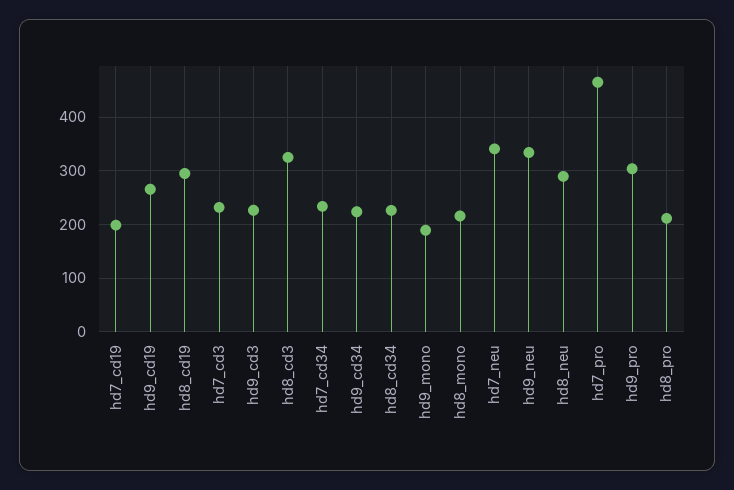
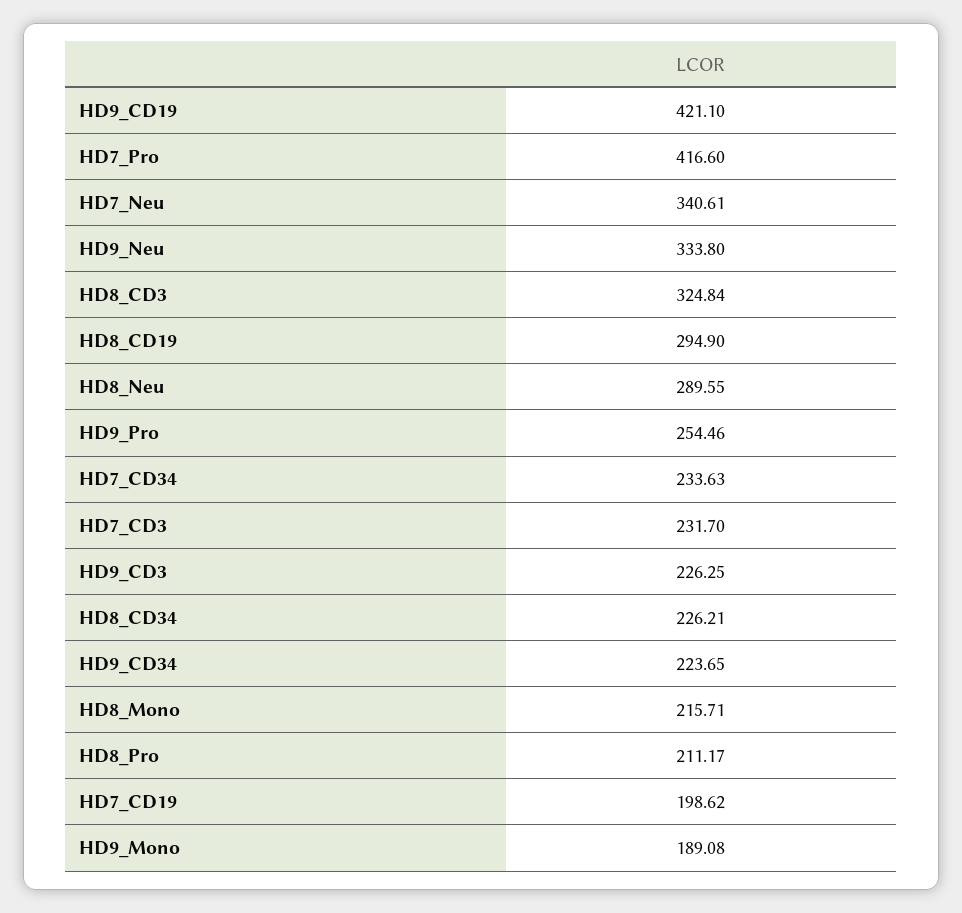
hd9_cd19: 260 -> 421.1
hd7_pro: 460 -> 416.6
hd9_pro: 300 -> 254.46

